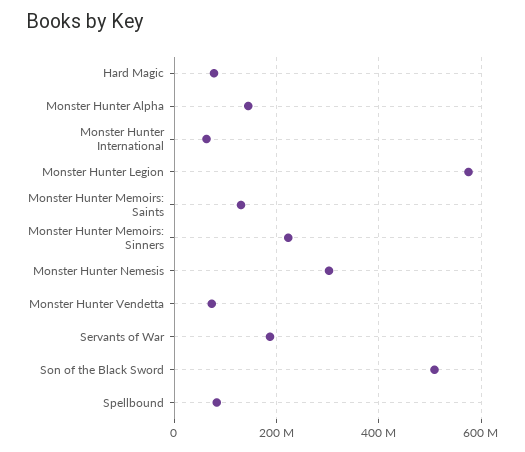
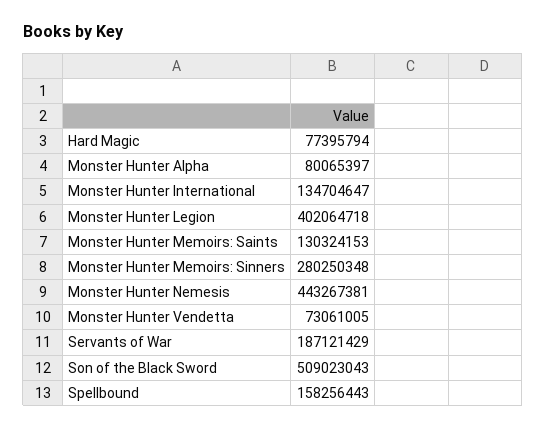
Monster Hunter Alpha: 140000000 -> 80065397
Monster Hunter International: 60000000 -> 134704647
Monster Hunter Legion: 580000000 -> 402064718
Monster Hunter Memoirs: Sinners: 220000000 -> 280250348
Monster Hunter Nemesis: 300000000 -> 443267381
Spellbound: 80000000 -> 158256443

